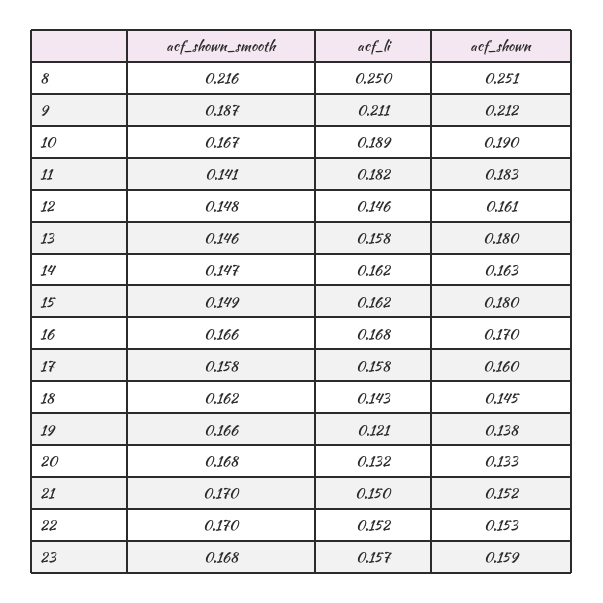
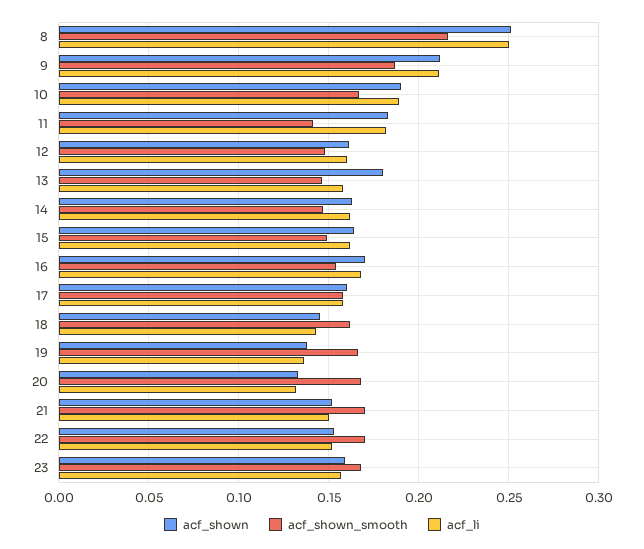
acf_li, 12: 0.146 -> 0.16
acf_shown, 15: 0.18 -> 0.165
acf_shown_smooth, 16: 0.166 -> 0.155
acf_li, 19: 0.121 -> 0.135

